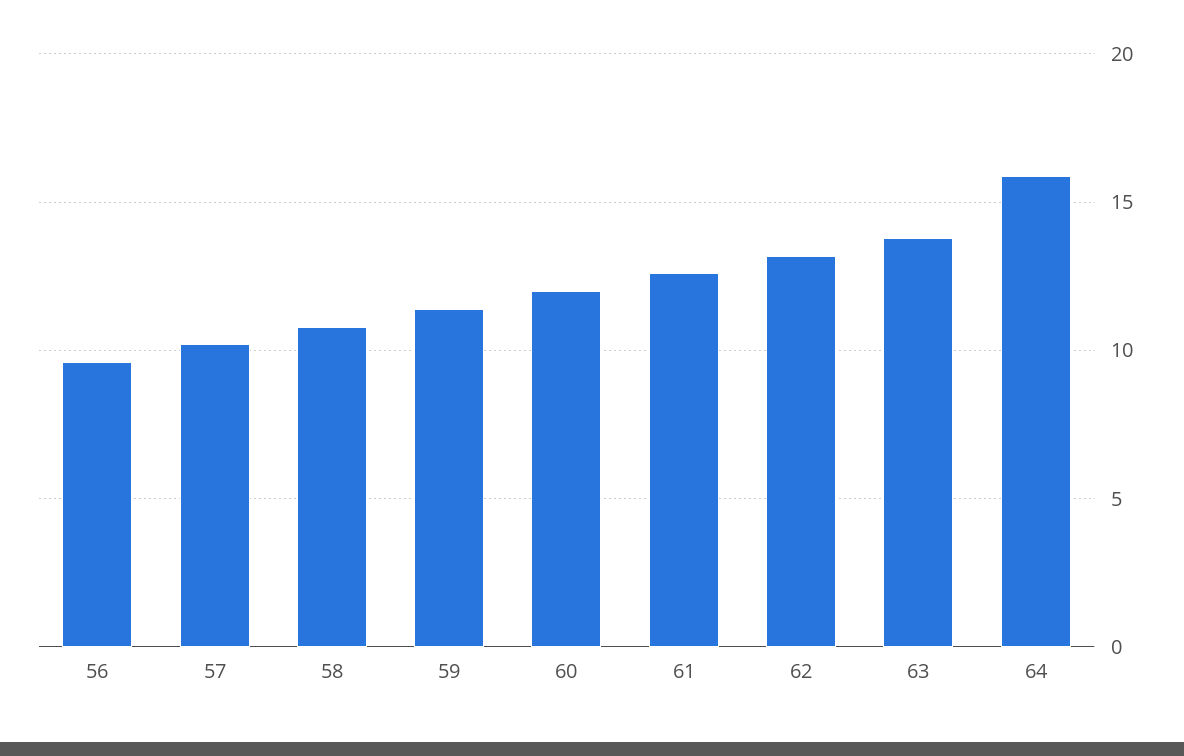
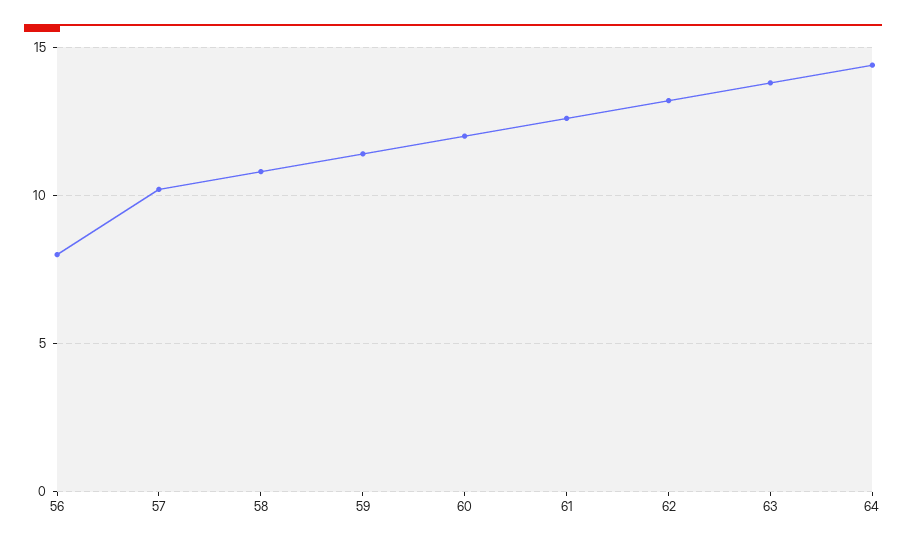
56: 9.5 -> 8
64: 16 -> 14.5

